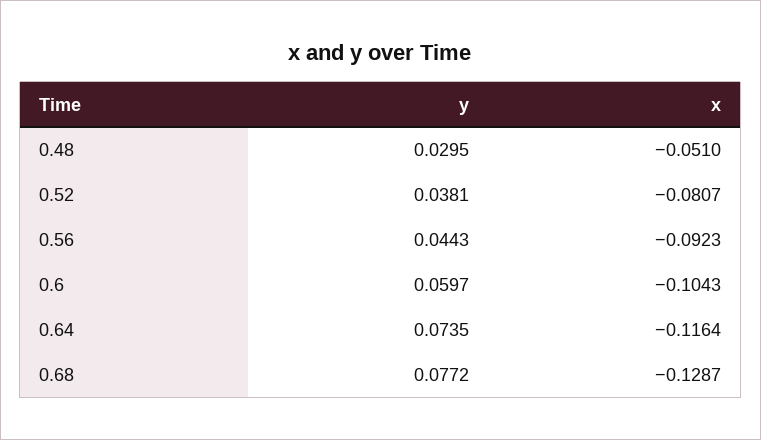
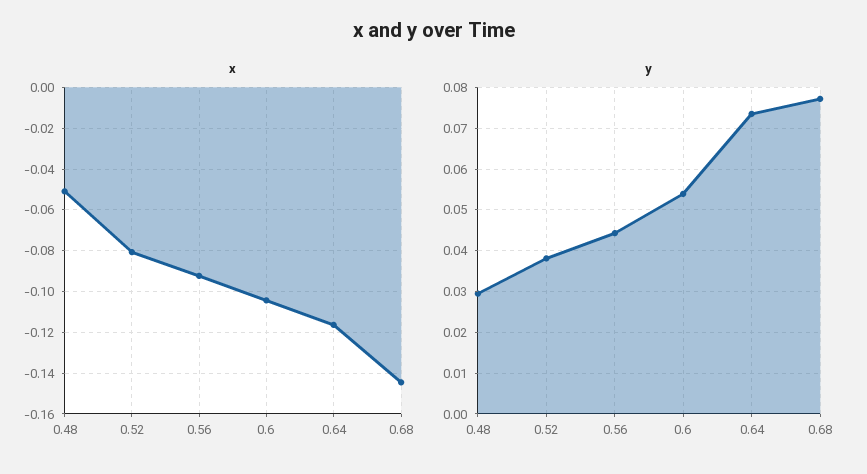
y, 0.6: 0.0597 -> 0.054
x, 0.68: -0.1287 -> -0.145

